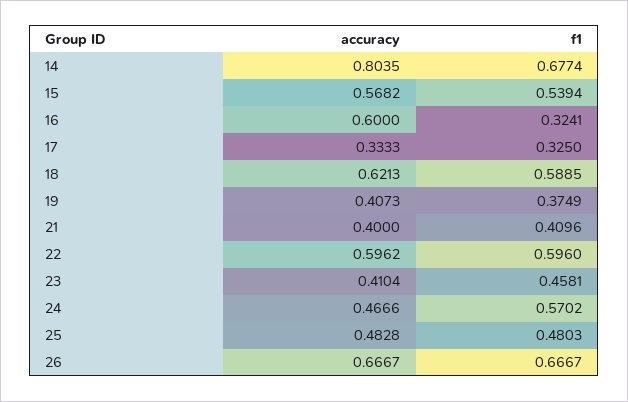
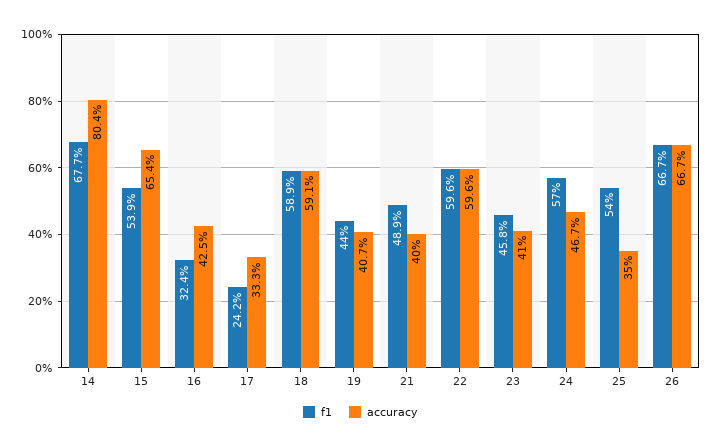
accuracy, 15: 0.5682 -> 0.654
accuracy, 16: 0.6 -> 0.425
f1, 17: 0.325 -> 0.242
accuracy, 18: 0.6213 -> 0.591
f1, 19: 0.3749 -> 0.44
f1, 21: 0.4096 -> 0.489
accuracy, 25: 0.4828 -> 0.35
f1, 25: 0.4803 -> 0.54

